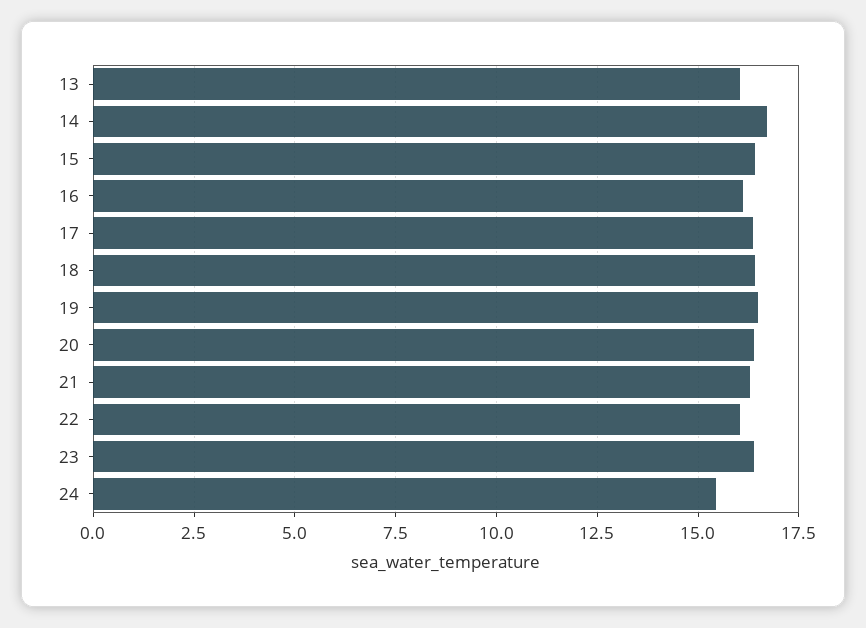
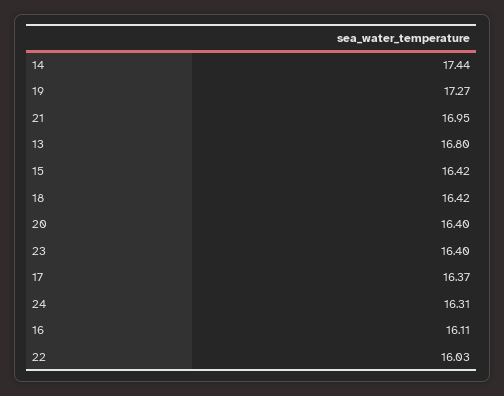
13: 16 -> 16.8
14: 16.75 -> 17.44
19: 16.5 -> 17.27
21: 16.25 -> 16.95
24: 15.5 -> 16.31

